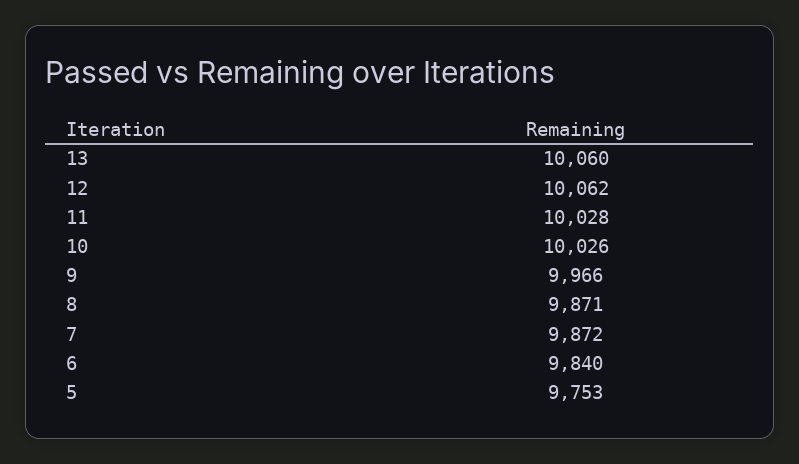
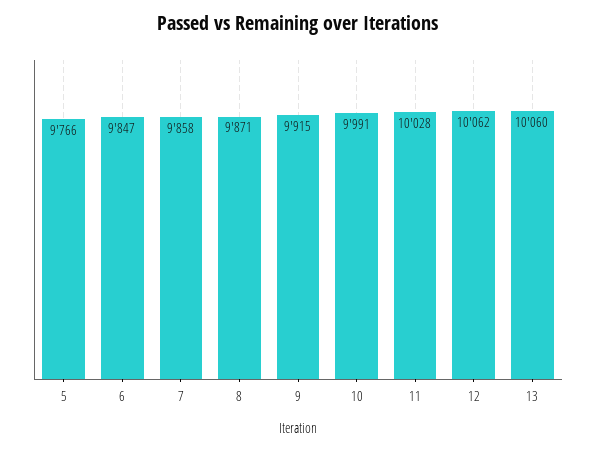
10: 10026 -> 9991
9: 9966 -> 9915
7: 9872 -> 9858
6: 9840 -> 9847
5: 9753 -> 9766

